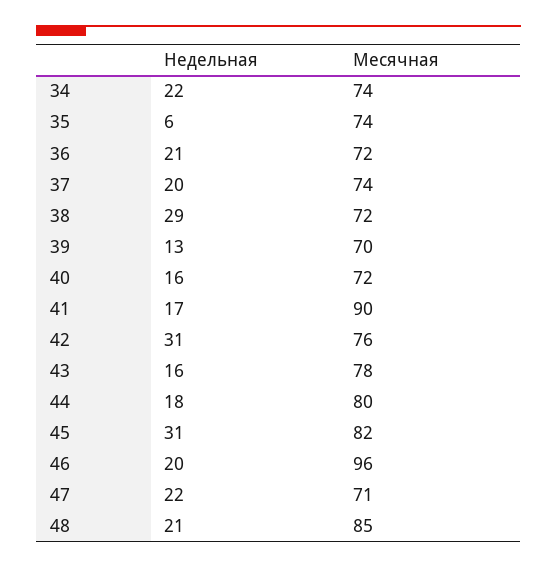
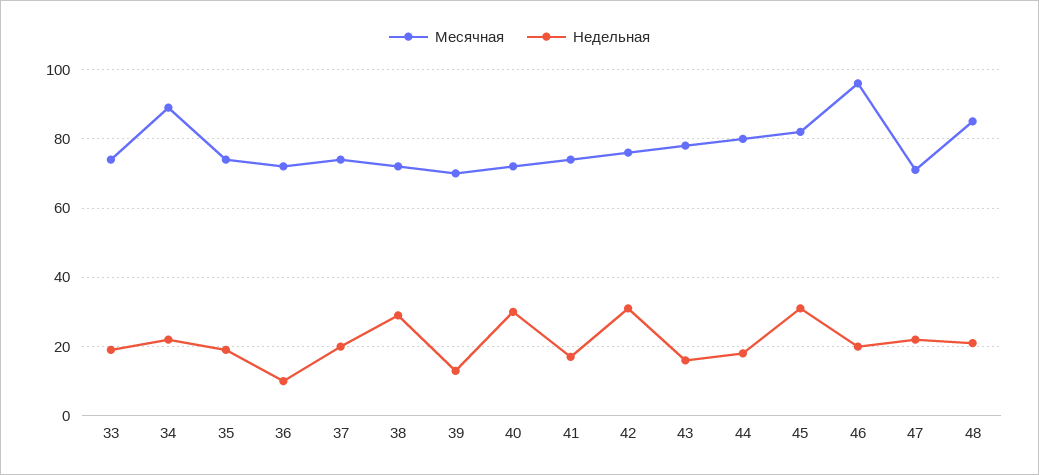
Месячная, 34: 74 -> 90
Недельная, 35: 6 -> 20
Недельная, 36: 21 -> 10
Недельная, 40: 16 -> 30
Месячная, 41: 90 -> 75
Месячная, 33: none -> 75
Недельная, 33: none -> 20

